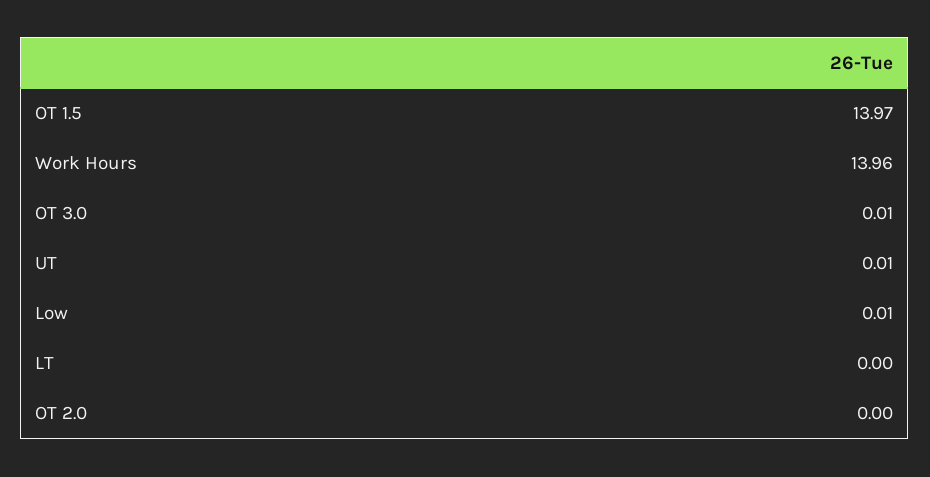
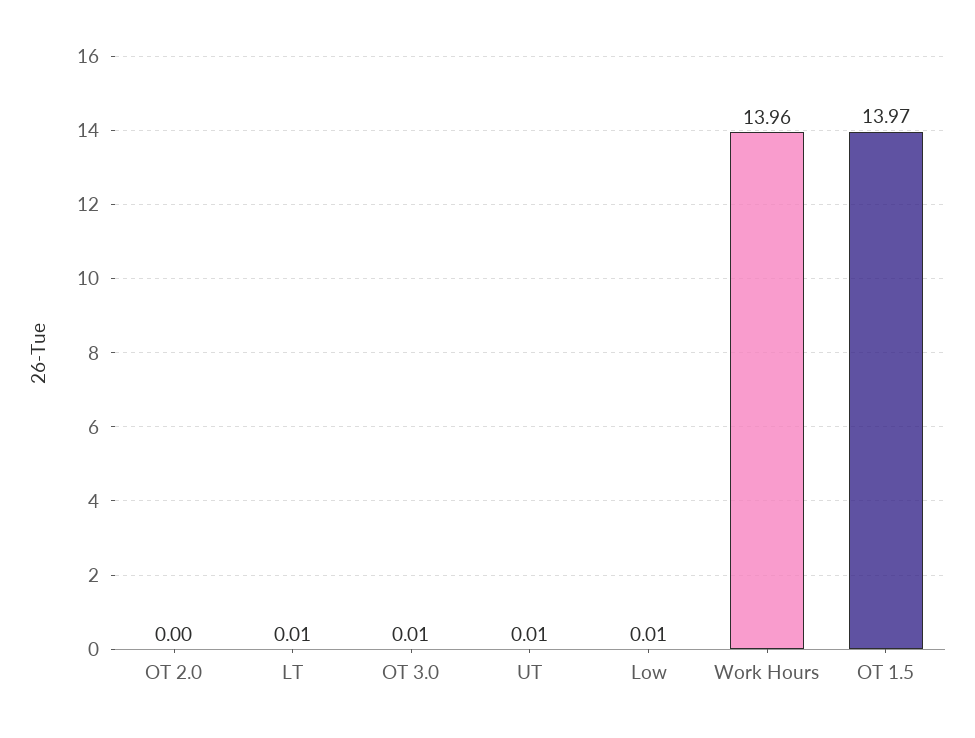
LT: 0 -> 0.01

